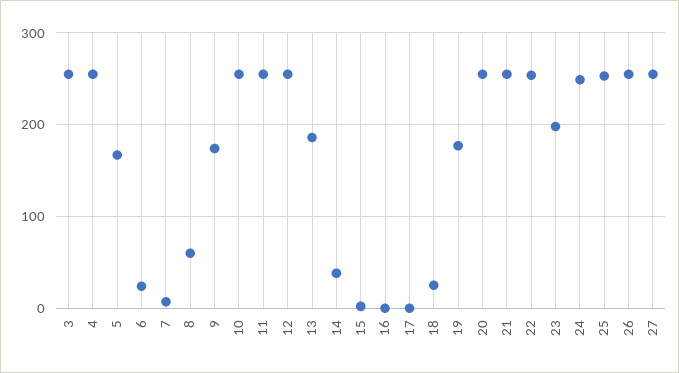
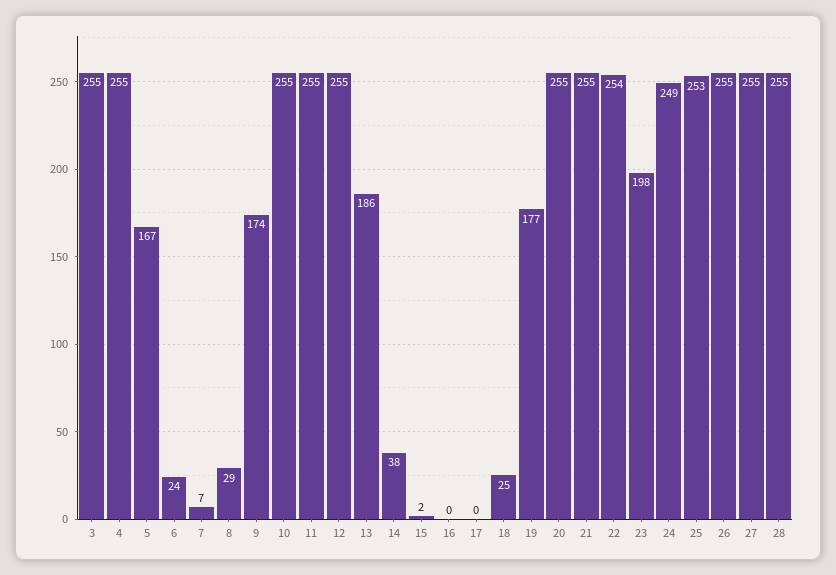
8: 60 -> 29
28: none -> 255

